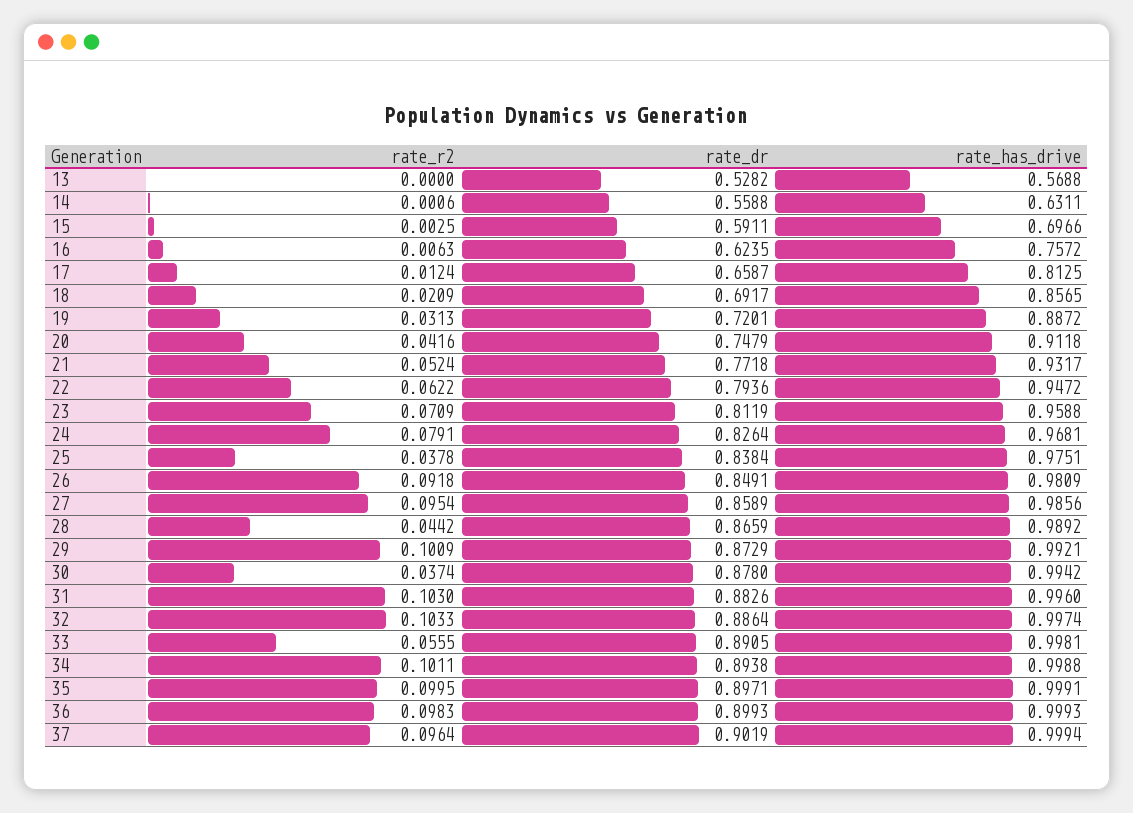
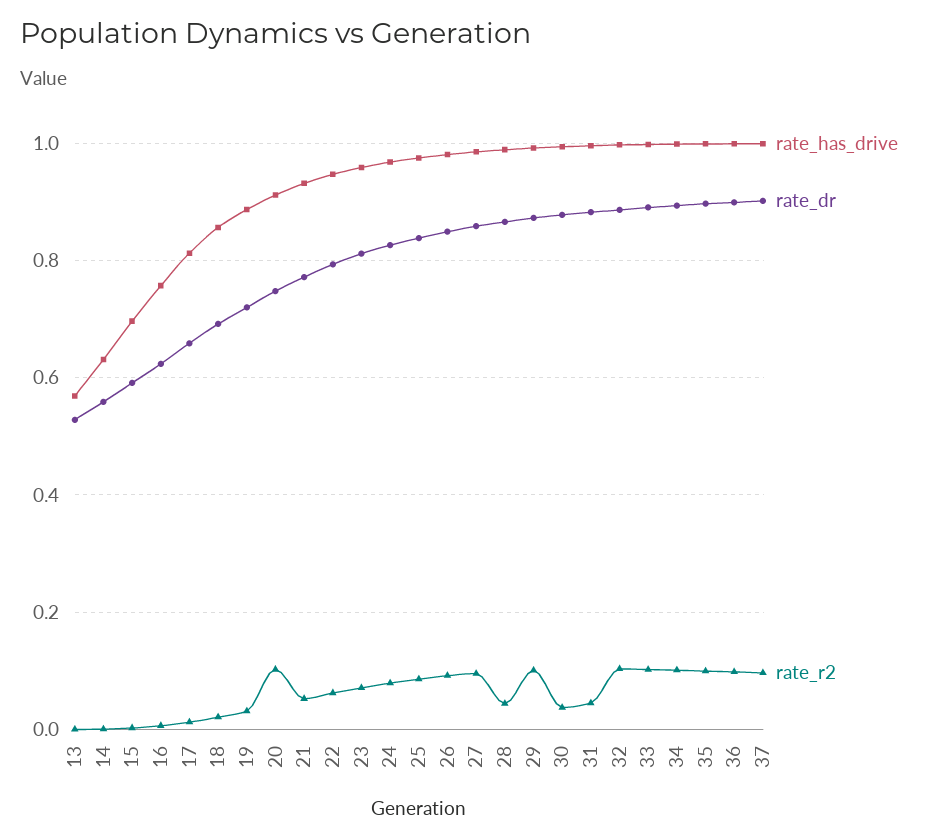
rate_r2, 20: 0.0416 -> 0.1
rate_r2, 25: 0.0378 -> 0.08
rate_r2, 31: 0.103 -> 0.04
rate_r2, 33: 0.0555 -> 0.1

